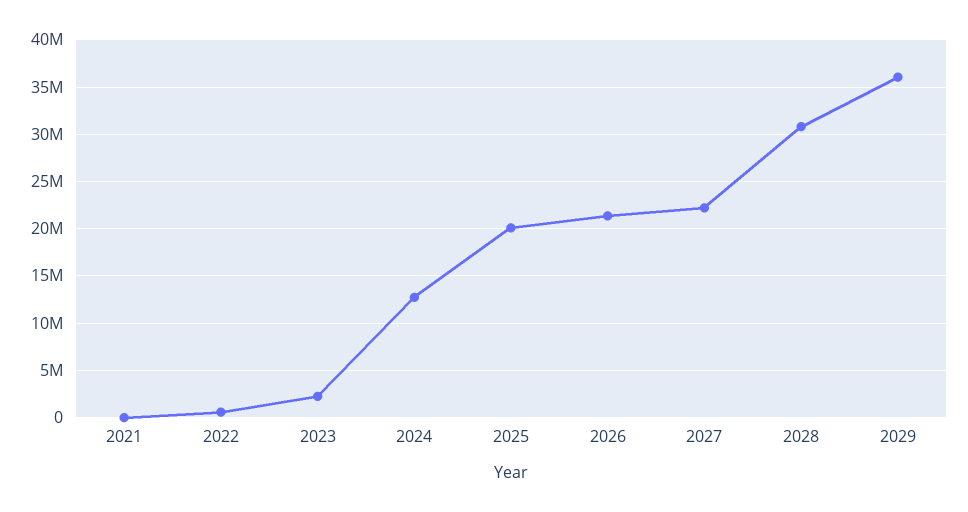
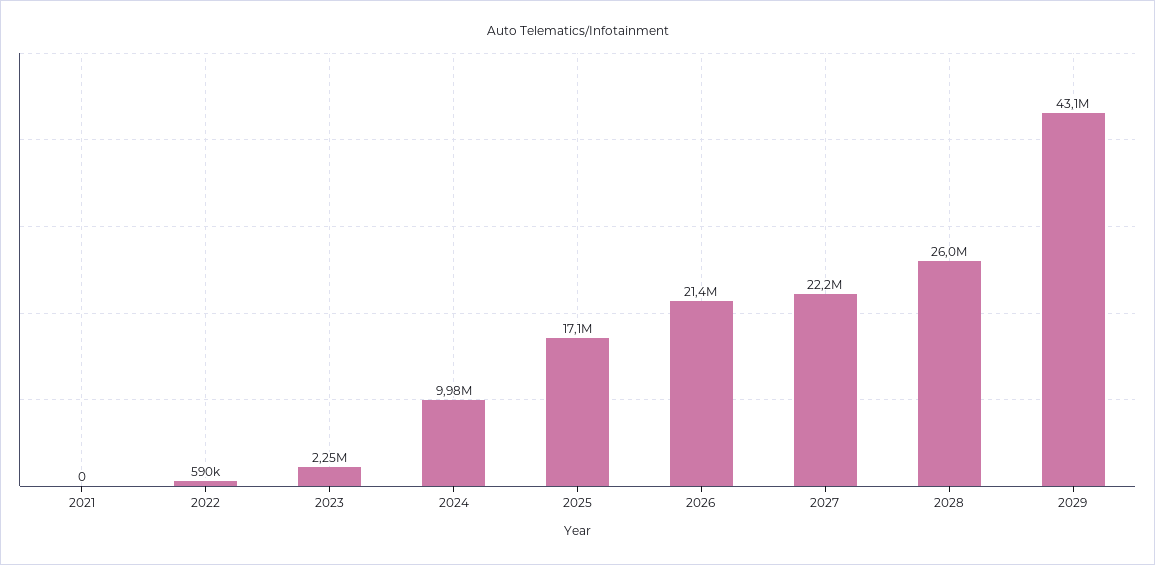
2024: 13000000 -> 9980000
2025: 20000000 -> 17100000
2028: 31000000 -> 26000000
2029: 36000000 -> 43100000

